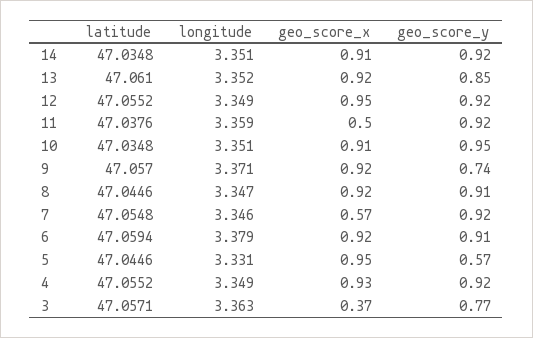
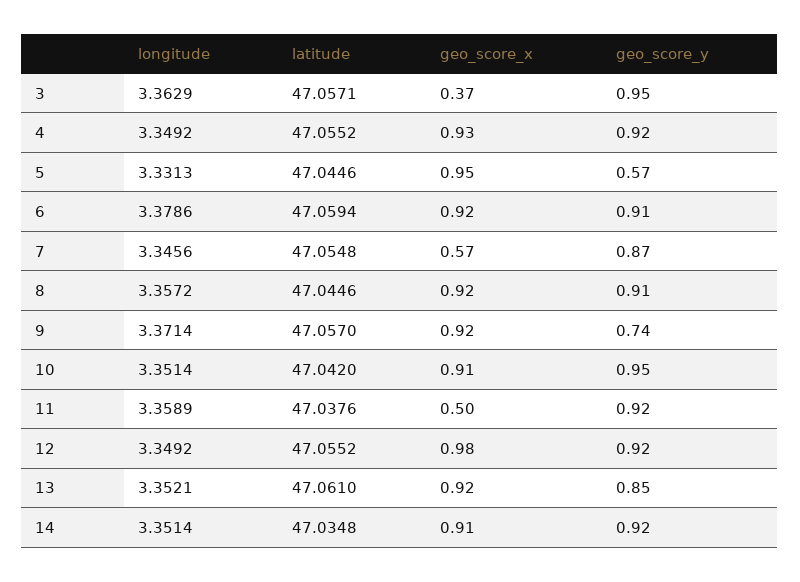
geo_score_x, 12: 0.95 -> 0.98
latitude, 10: 47.0348 -> 47.042
longitude, 8: 3.347 -> 3.3572
geo_score_y, 7: 0.92 -> 0.87
geo_score_y, 3: 0.77 -> 0.95

